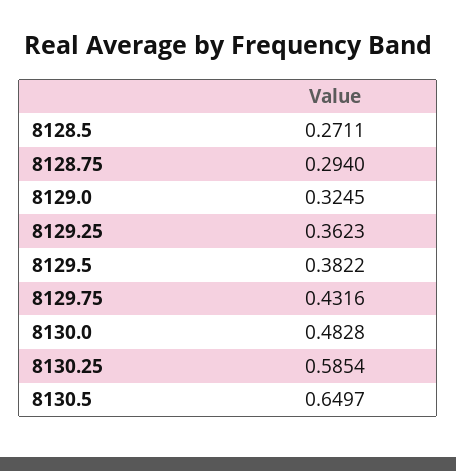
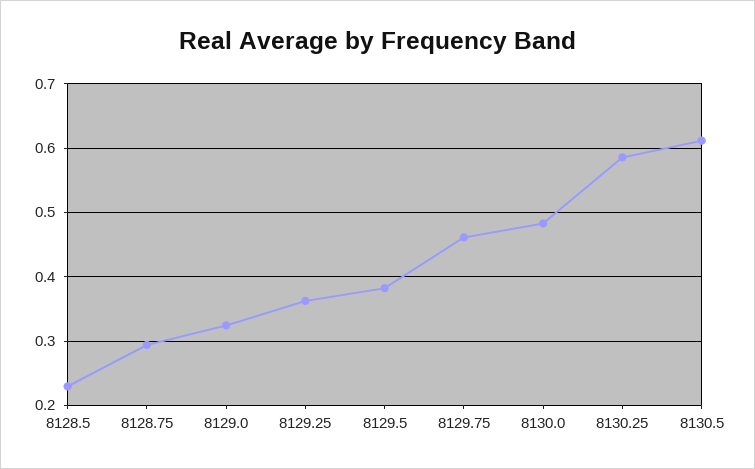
8128.5: 0.2711 -> 0.23
8129.75: 0.4316 -> 0.46
8130.5: 0.6497 -> 0.61

